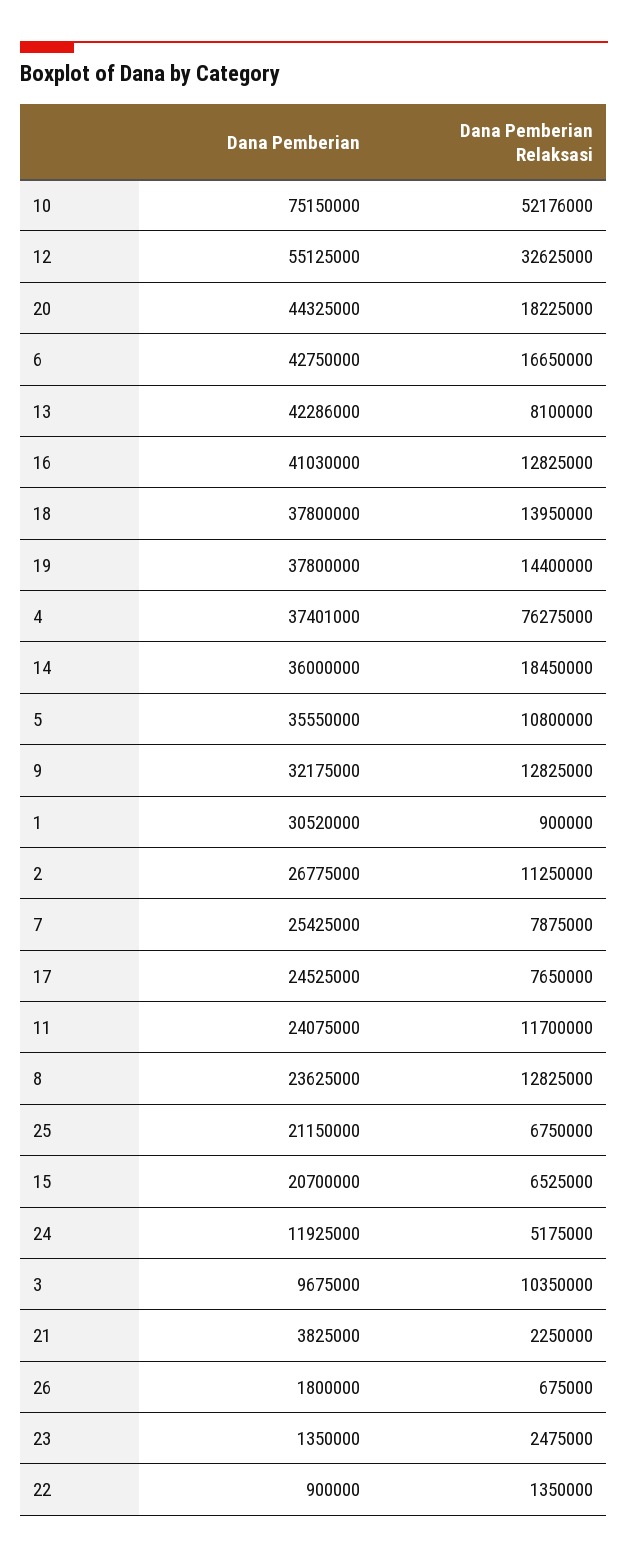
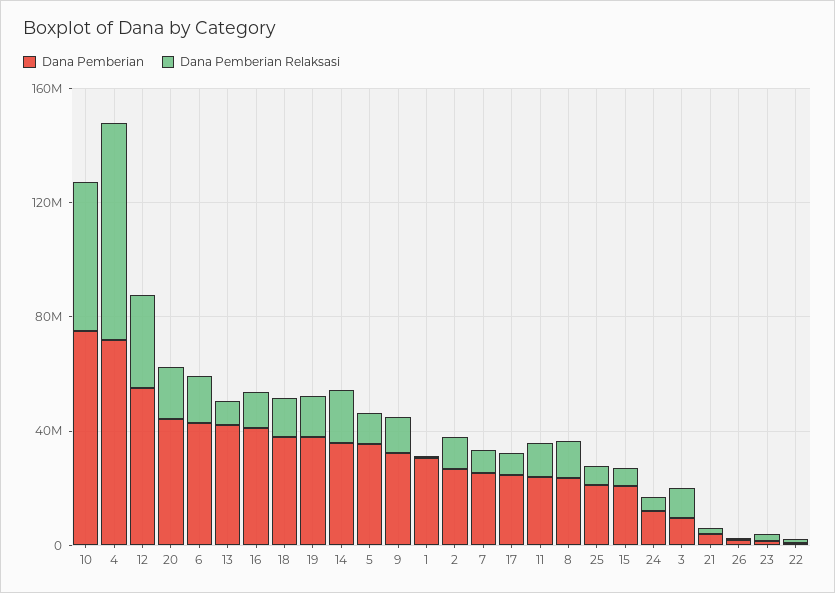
Dana Pemberian, 4: 37401000 -> 70000000

